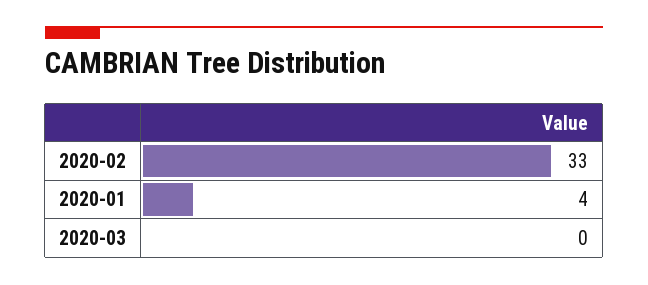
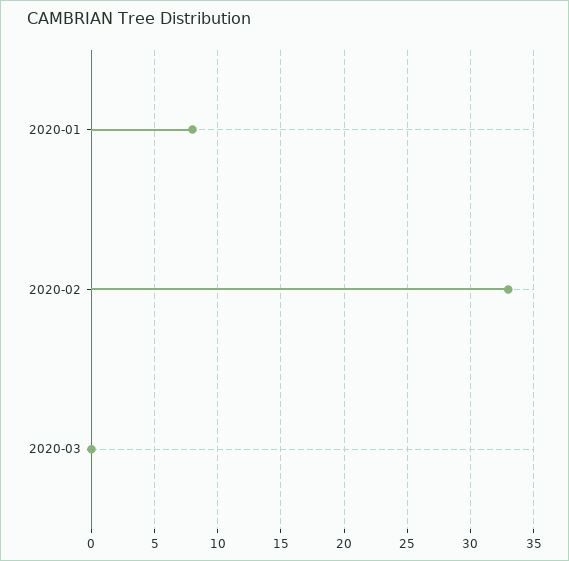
2020-01: 4 -> 8

